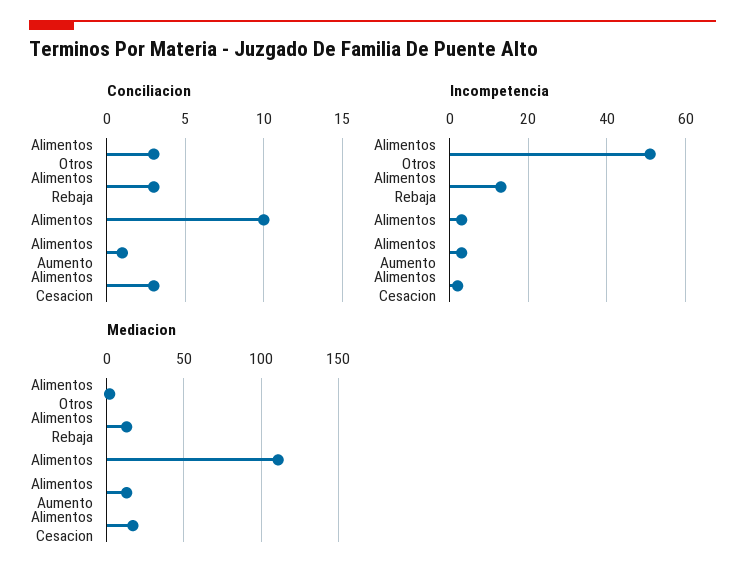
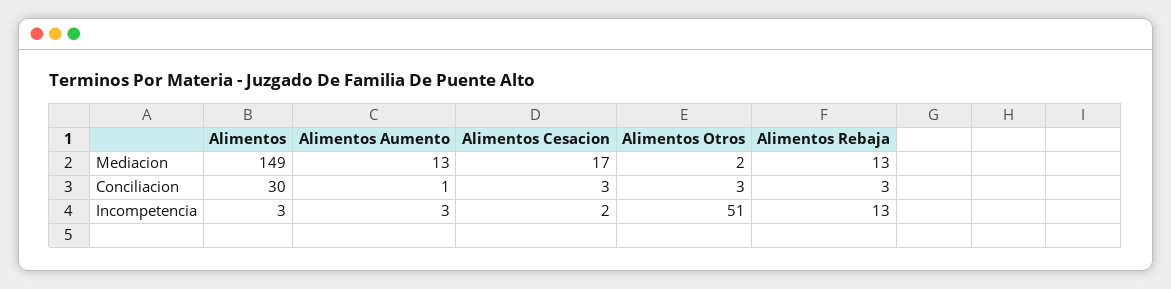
Conciliacion, Alimentos: 10 -> 30
Mediacion, Alimentos: 110 -> 149

